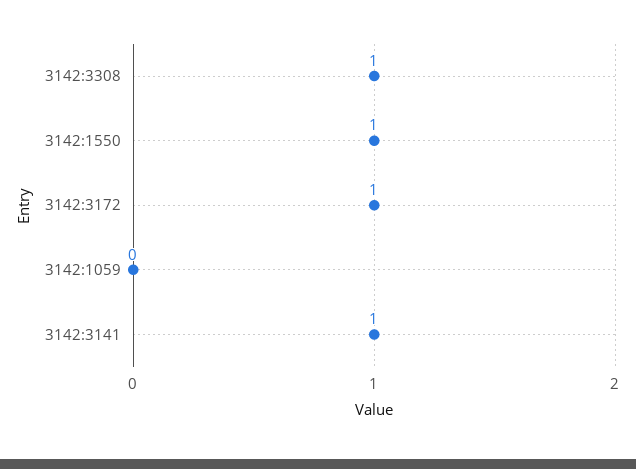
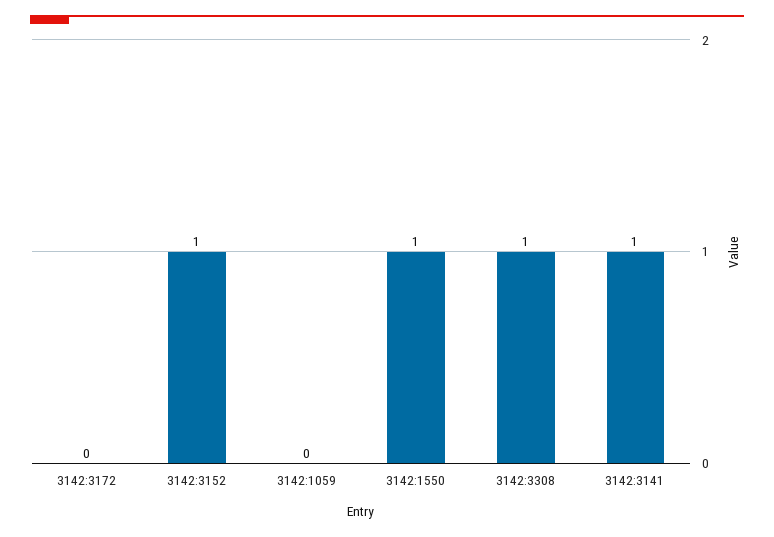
3142:3172: 1 -> 0
3142:3152: none -> 1

